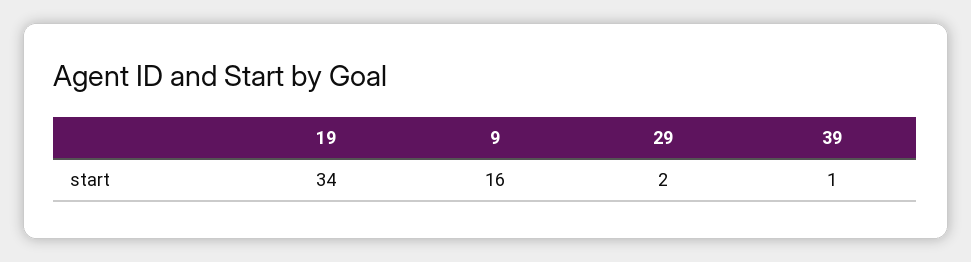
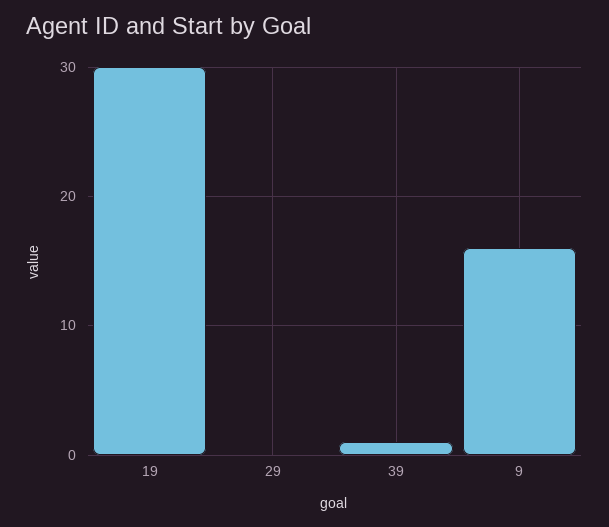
19: 34 -> 30
29: 2 -> 0

